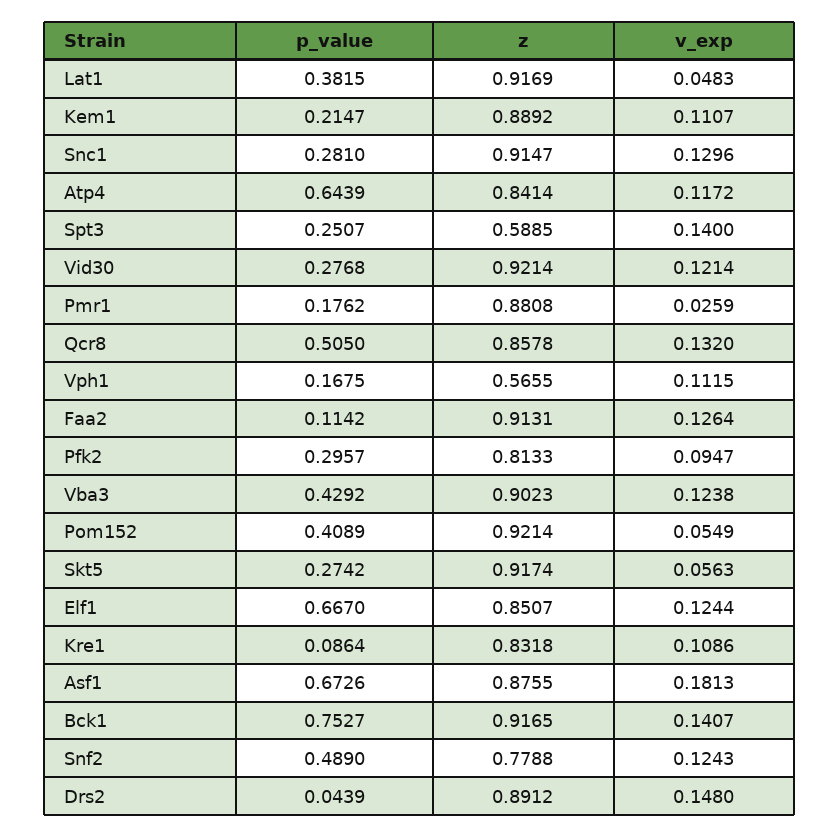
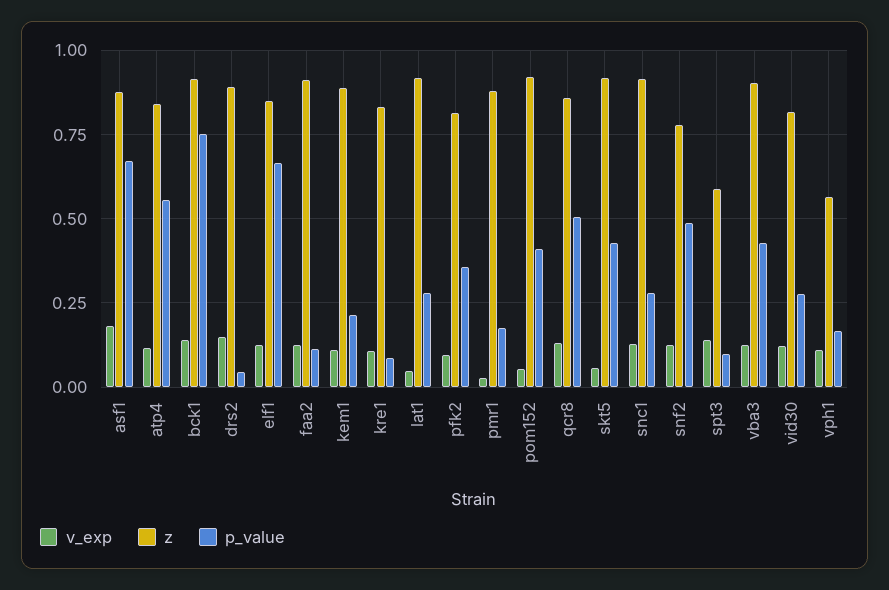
p_value, Lat1: 0.3815 -> 0.275
p_value, Atp4: 0.6439 -> 0.55
p_value, Spt3: 0.2507 -> 0.1
z, Vid30: 0.9214 -> 0.825
p_value, Pfk2: 0.2957 -> 0.35
p_value, Skt5: 0.2742 -> 0.425

